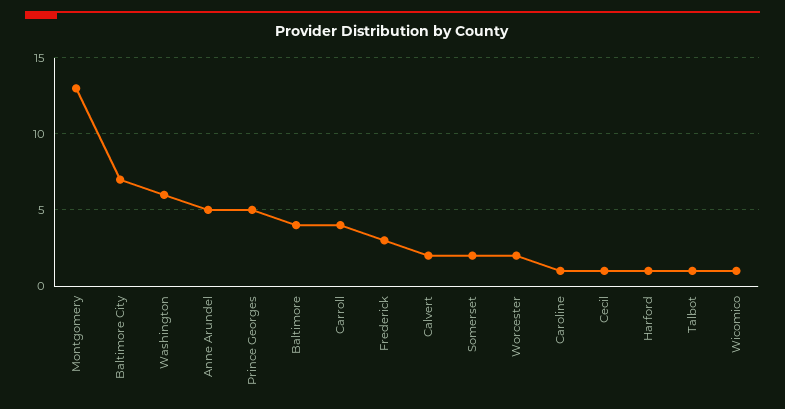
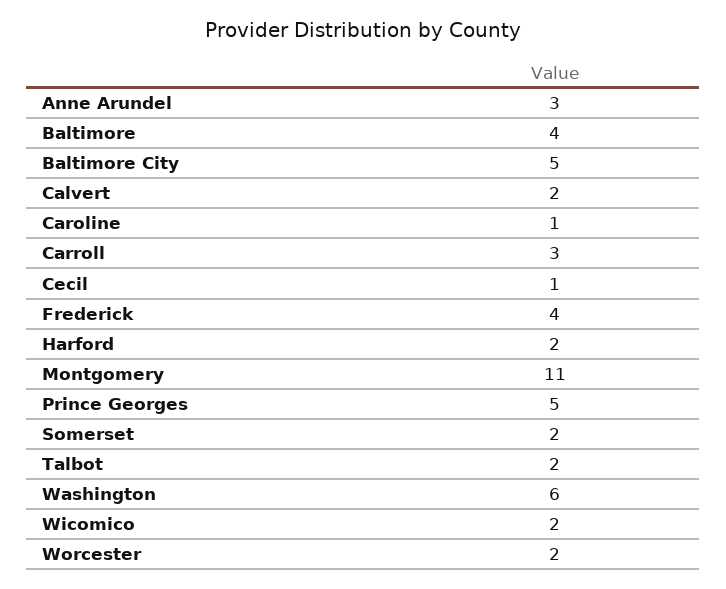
Montgomery: 13 -> 11
Baltimore City: 7 -> 5
Anne Arundel: 5 -> 3
Carroll: 4 -> 3
Frederick: 3 -> 4
Harford: 1 -> 2
Talbot: 1 -> 2
Wicomico: 1 -> 2

